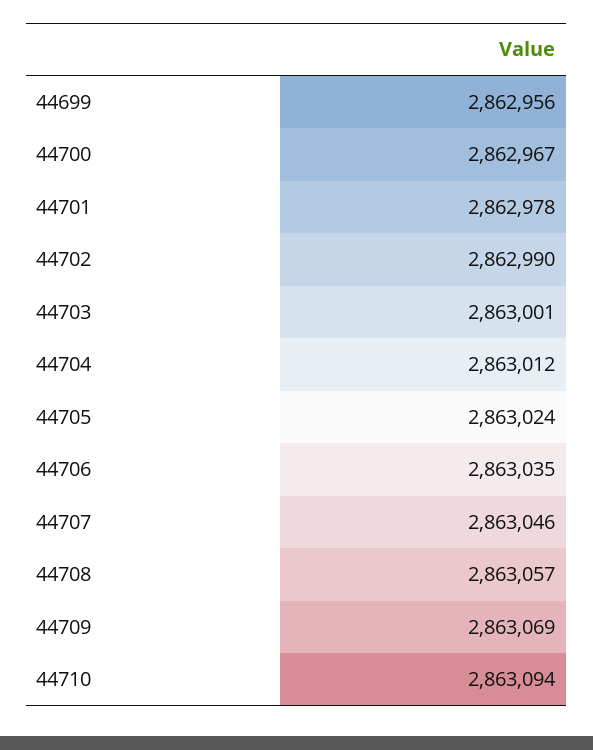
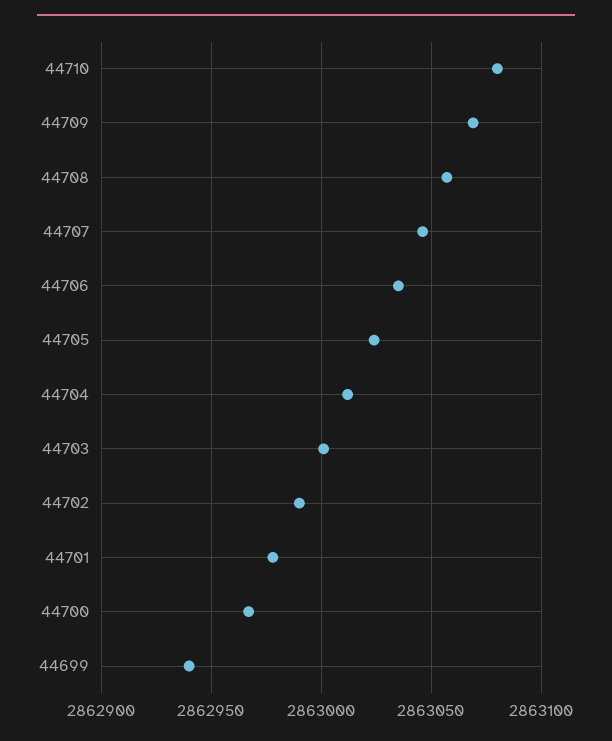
44699: 2862956 -> 2862940
44710: 2863094 -> 2863080

